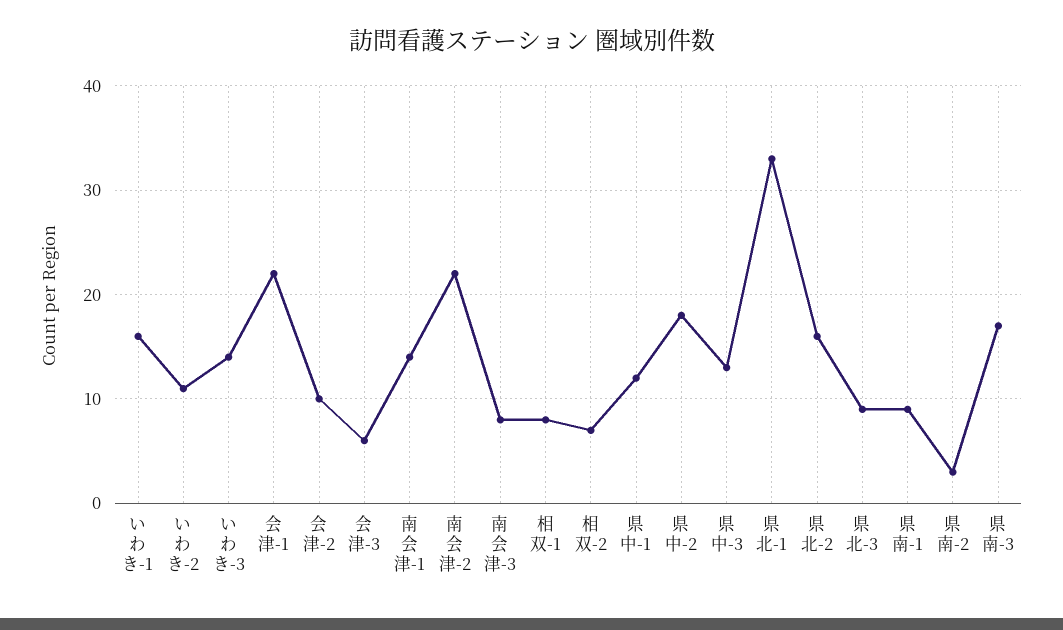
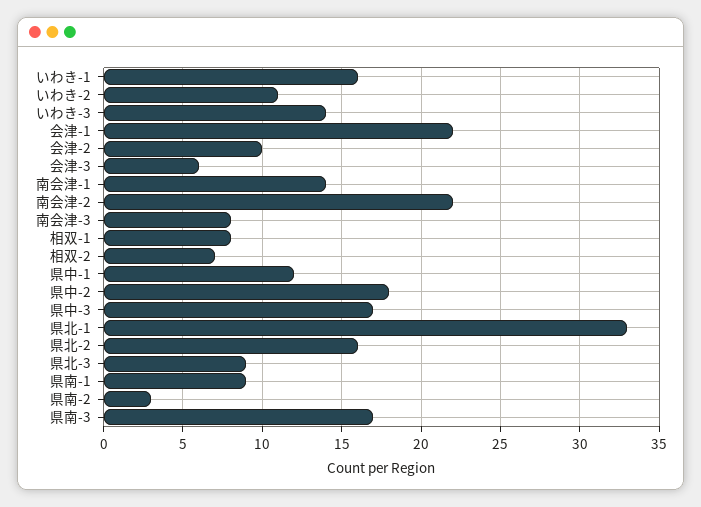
県中-3: 13 -> 17

